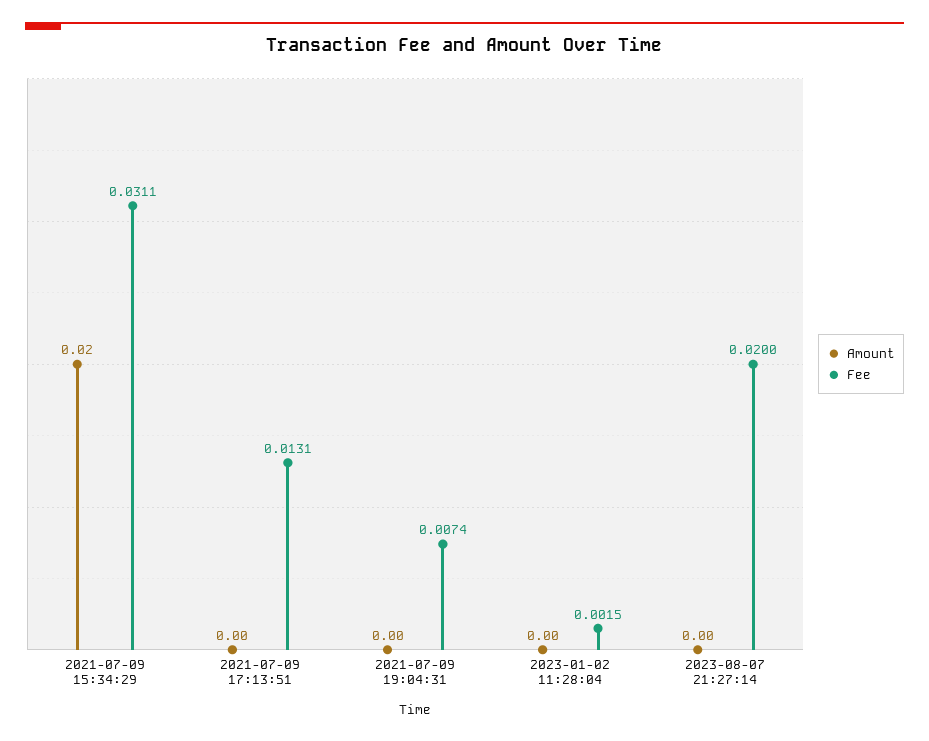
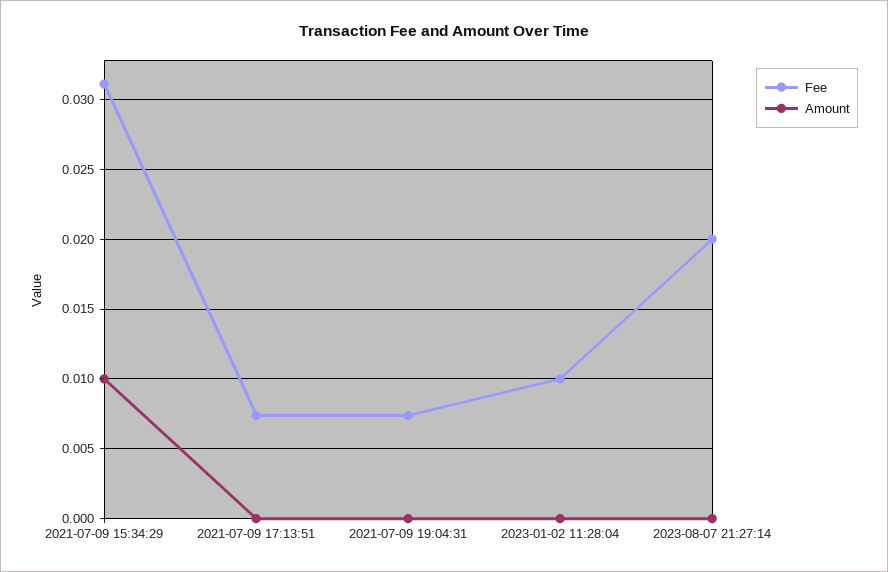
Amount, 2021-07-09 15:34:29: 0.02 -> 0.01
Fee, 2021-07-09 17:13:51: 0.0131 -> 0.0075
Fee, 2023-01-02 11:28:04: 0.0015 -> 0.01

